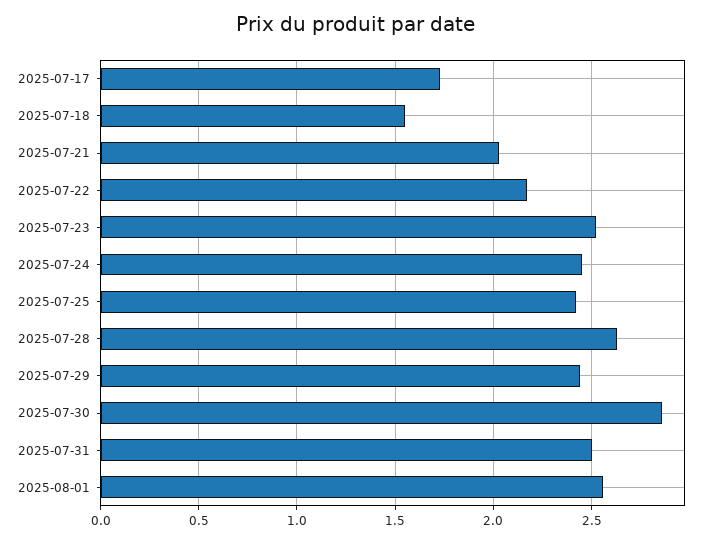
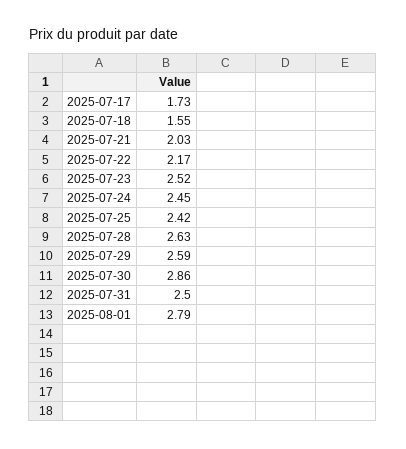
2025-07-29: 2.45 -> 2.59
2025-08-01: 2.55 -> 2.79

